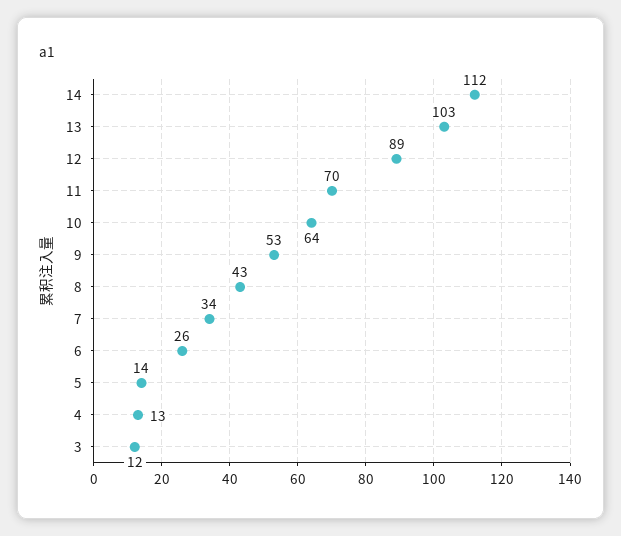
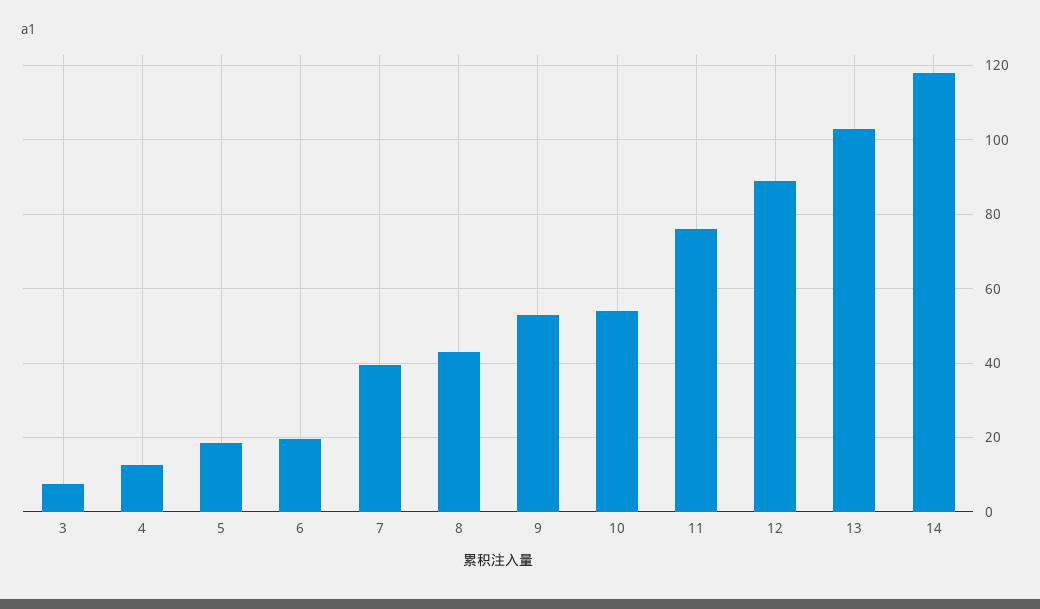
14: 112 -> 118
11: 70 -> 76
10: 64 -> 54
7: 34 -> 40
6: 26 -> 20
5: 14 -> 18
3: 12 -> 8

